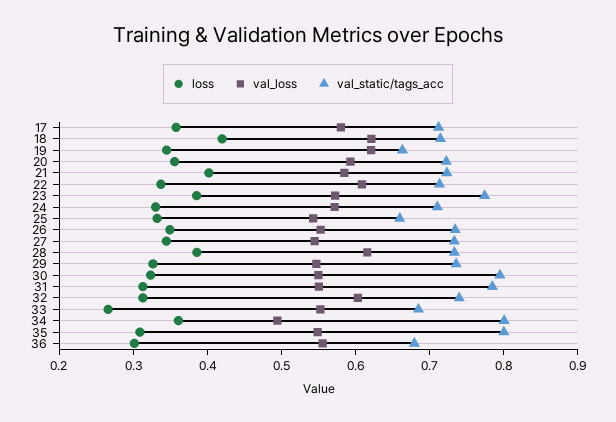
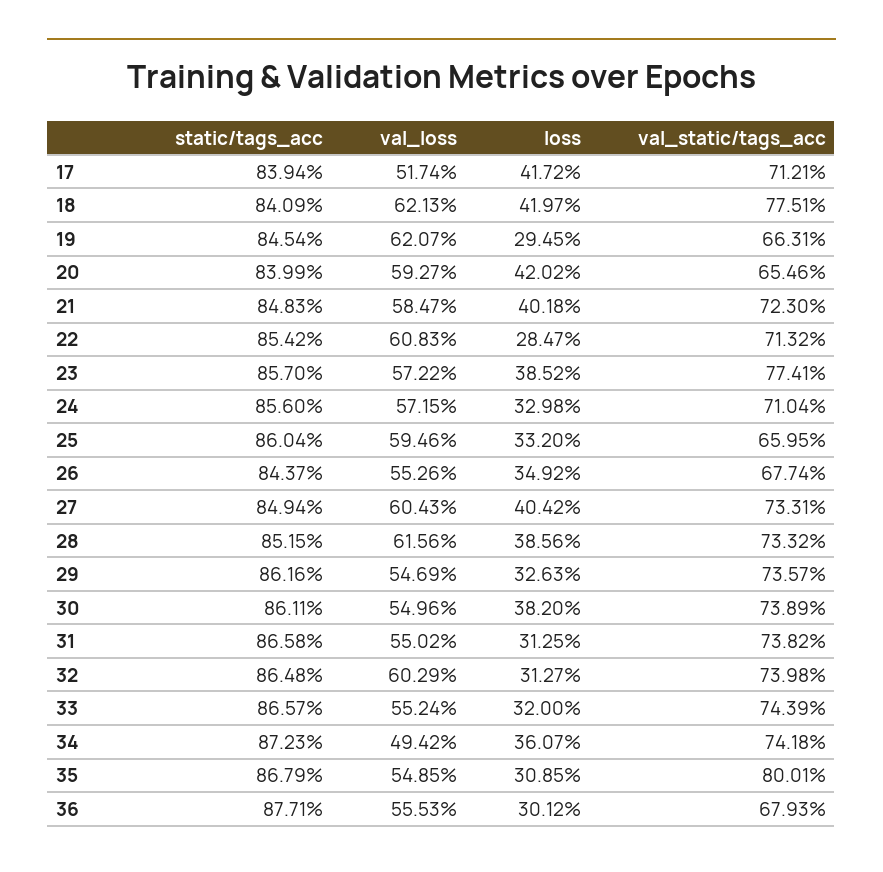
loss, 17: 0.36 -> 0.4172
val_loss, 17: 0.58 -> 0.5174
val_static/tags_acc, 18: 0.72 -> 0.7751
loss, 19: 0.34 -> 0.2945
loss, 20: 0.36 -> 0.4202
val_static/tags_acc, 20: 0.72 -> 0.6546
loss, 22: 0.34 -> 0.2847
val_loss, 25: 0.54 -> 0.5946
val_static/tags_acc, 26: 0.74 -> 0.6774
loss, 27: 0.34 -> 0.4042
val_loss, 27: 0.54 -> 0.6043
loss, 30: 0.32 -> 0.382
val_static/tags_acc, 30: 0.8 -> 0.7389
val_static/tags_acc, 31: 0.78 -> 0.7382
loss, 33: 0.26 -> 0.32
val_static/tags_acc, 33: 0.68 -> 0.7439
val_static/tags_acc, 34: 0.8 -> 0.7418
static/tags_acc, 17: none -> 0.8394
static/tags_acc, 18: none -> 0.8409
static/tags_acc, 19: none -> 0.8454
static/tags_acc, 20: none -> 0.8399
static/tags_acc, 21: none -> 0.8483
static/tags_acc, 22: none -> 0.8542
static/tags_acc, 23: none -> 0.857
static/tags_acc, 24: none -> 0.856
static/tags_acc, 25: none -> 0.8604
static/tags_acc, 26: none -> 0.8437
static/tags_acc, 27: none -> 0.8494
static/tags_acc, 28: none -> 0.8515
static/tags_acc, 29: none -> 0.8616
static/tags_acc, 30: none -> 0.8611
static/tags_acc, 31: none -> 0.8658
static/tags_acc, 32: none -> 0.8648
static/tags_acc, 33: none -> 0.8657
static/tags_acc, 34: none -> 0.8723
static/tags_acc, 35: none -> 0.8679
static/tags_acc, 36: none -> 0.8771

